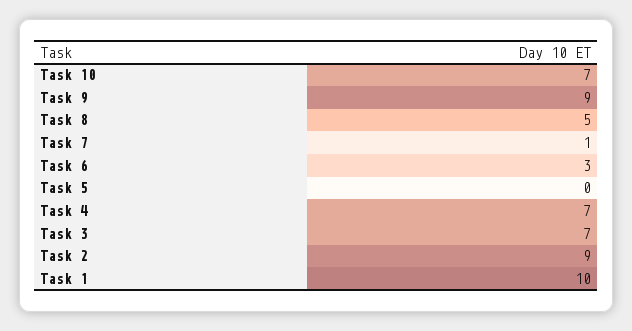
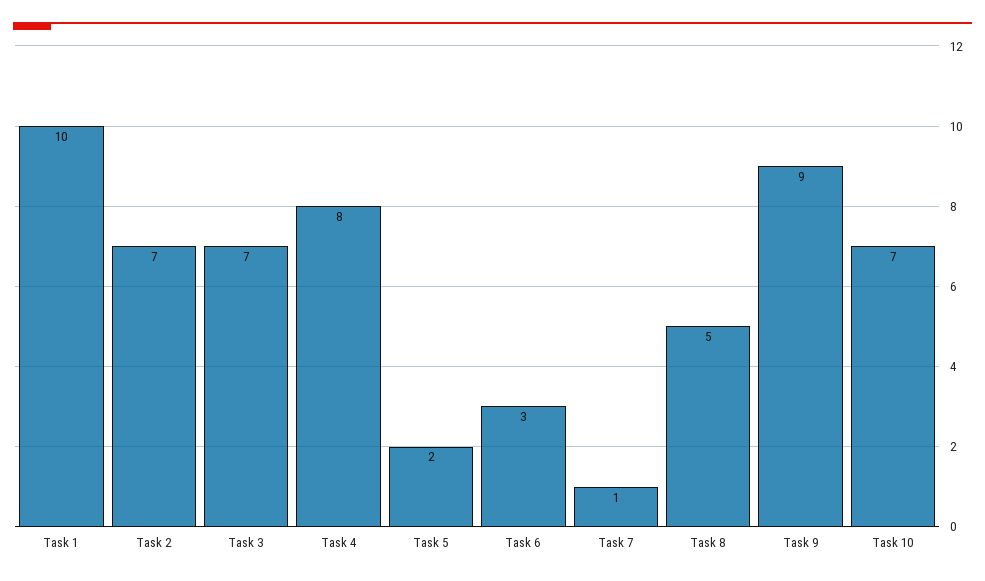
Task 5: 0 -> 2
Task 4: 7 -> 8
Task 2: 9 -> 7

